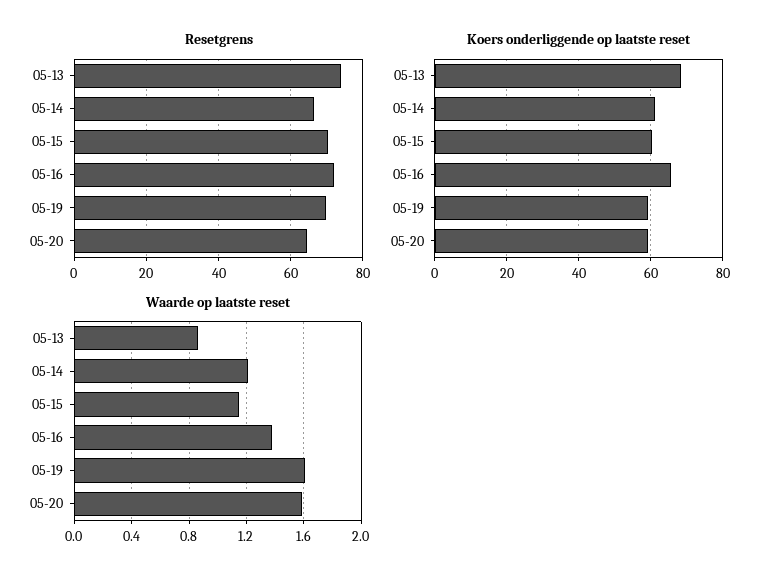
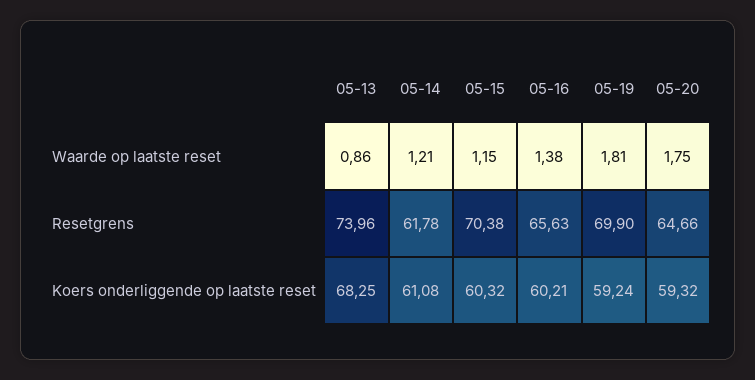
Resetgrens, 05-14: 66 -> 61.78
Resetgrens, 05-16: 72 -> 65.63
Koers onderliggende op laatste reset, 05-16: 66 -> 60.21
Waarde op laatste reset, 05-19: 1.6 -> 1.81
Waarde op laatste reset, 05-20: 1.6 -> 1.75

